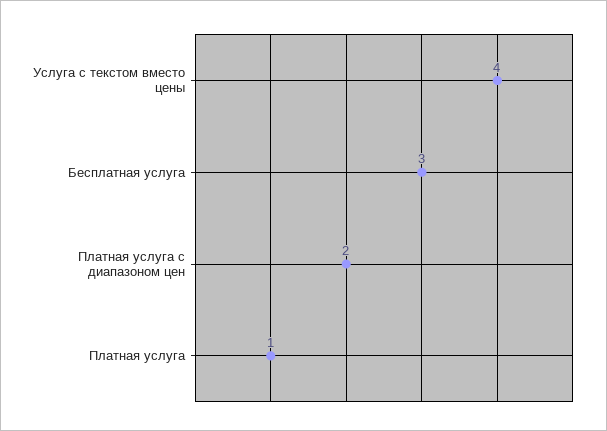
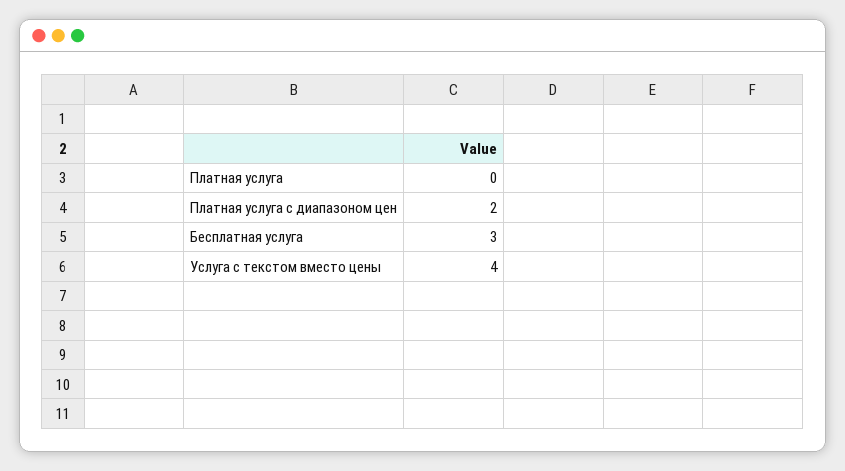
Платная услуга: 1 -> 0

